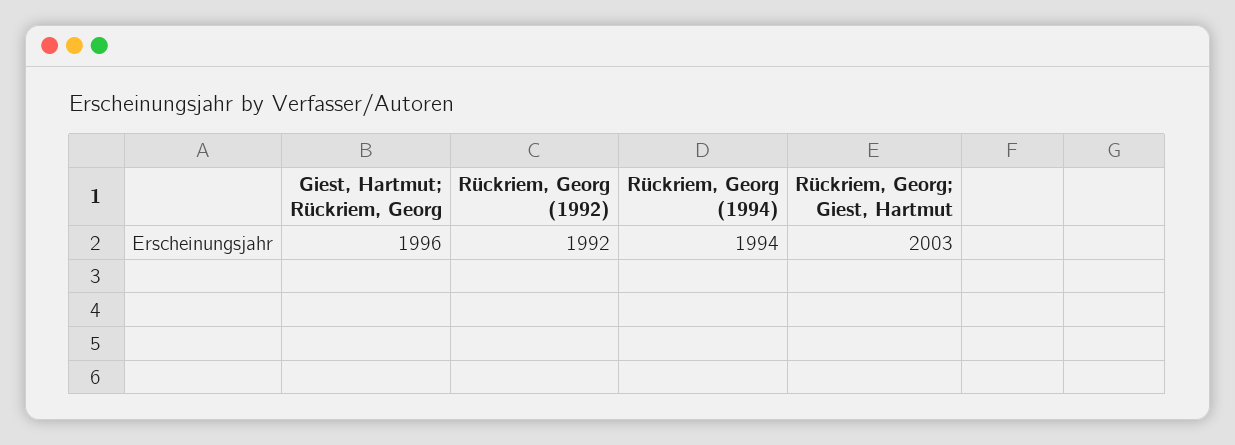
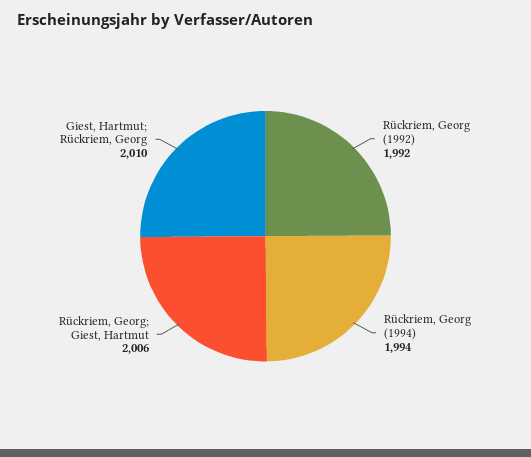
Giest, Hartmut; Rückriem, Georg: 1996 -> 2010
Rückriem, Georg; Giest, Hartmut: 2003 -> 2006

